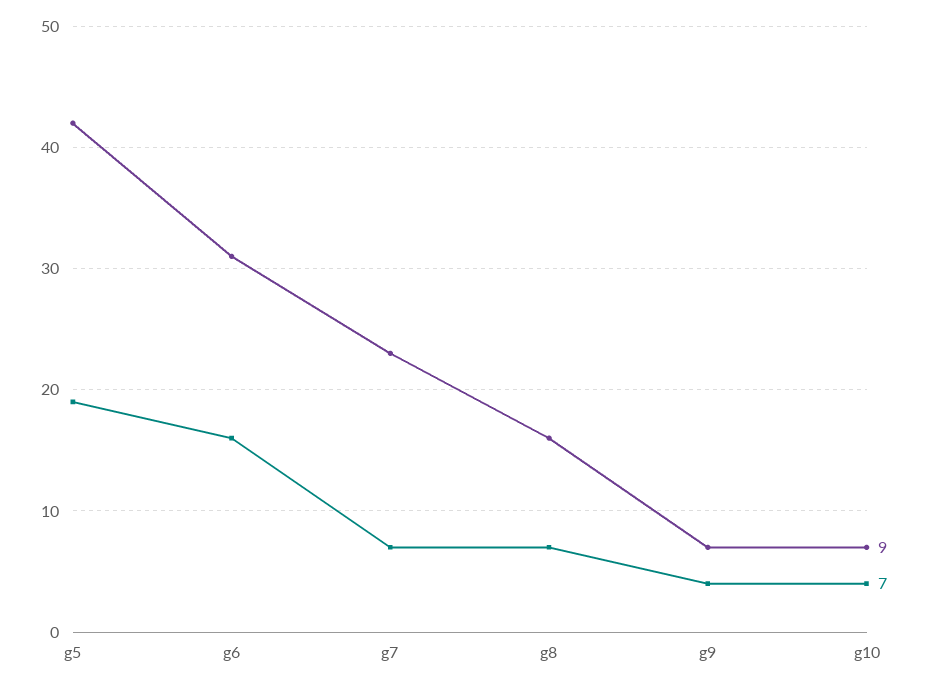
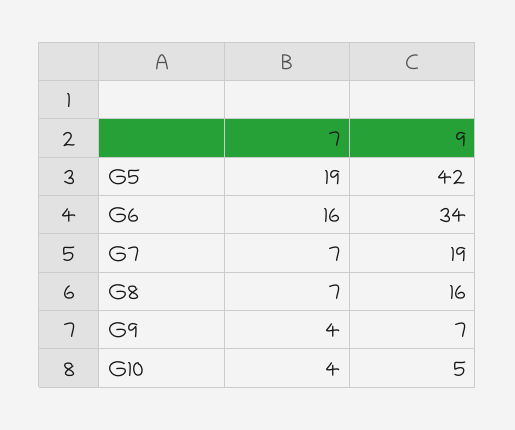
9, g6: 31 -> 34
9, g7: 23 -> 19
9, g10: 7 -> 5

